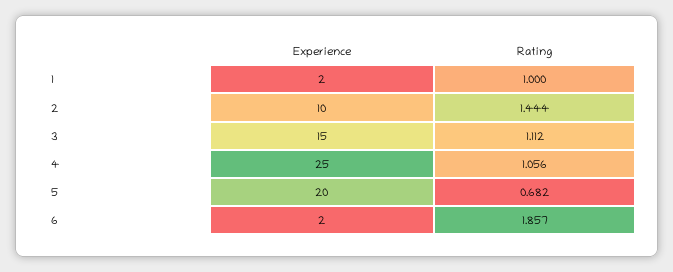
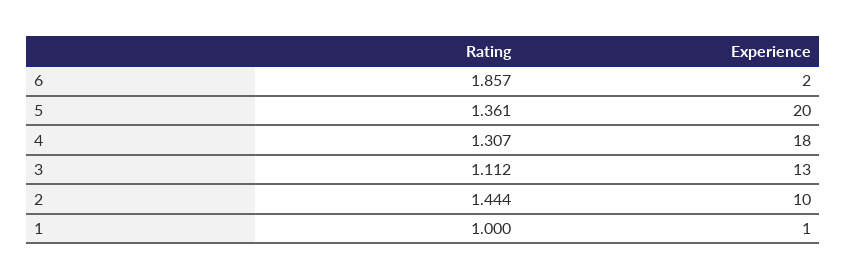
Experience, 1: 2 -> 1
Experience, 3: 15 -> 13
Experience, 4: 25 -> 18
Rating, 4: 1.056 -> 1.307
Rating, 5: 0.682 -> 1.361

